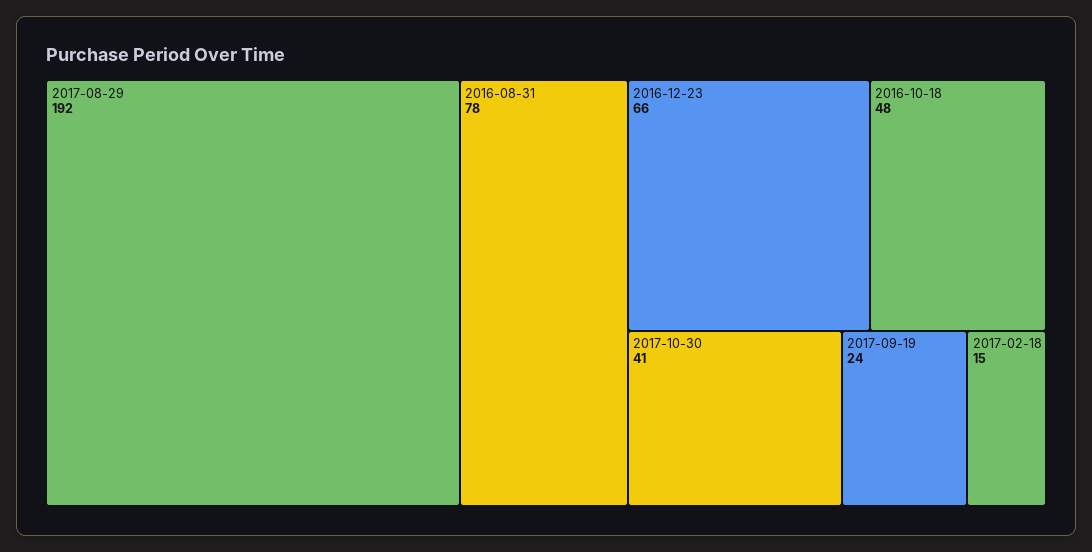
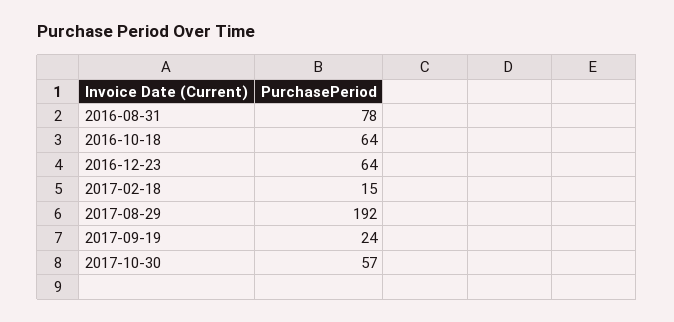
2016-12-23: 66 -> 64
2016-10-18: 48 -> 64
2017-10-30: 41 -> 57

